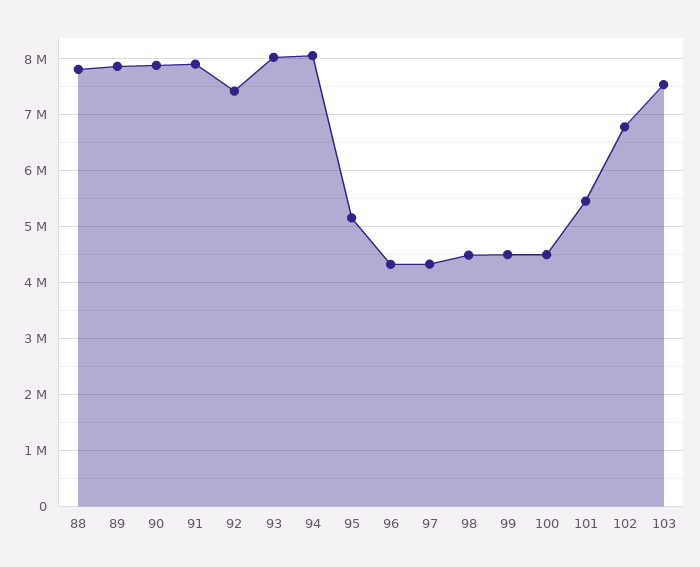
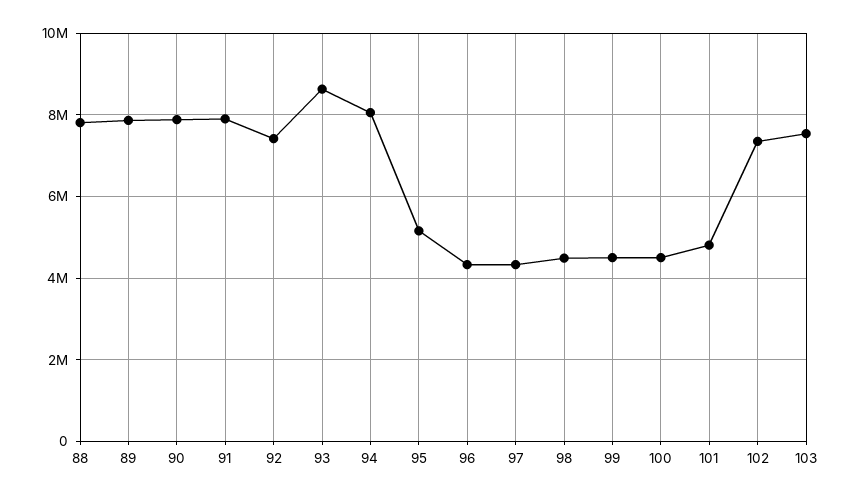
93: 8000000 -> 8600000
101: 5400000 -> 4800000
102: 6800000 -> 7400000

